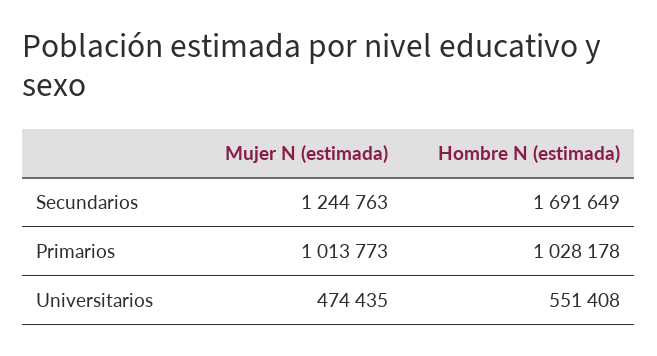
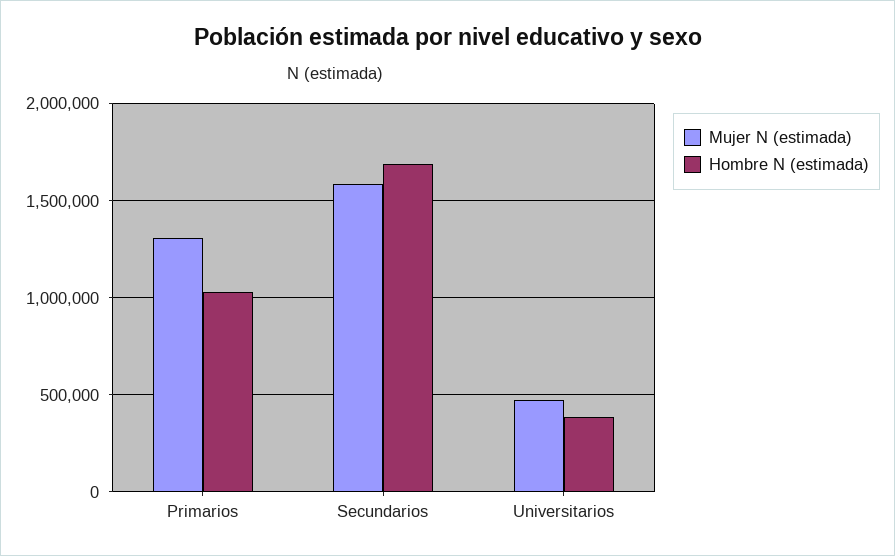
Mujer N (estimada), Secundarios: 1244763 -> 1600000
Mujer N (estimada), Primarios: 1013773 -> 1300000
Hombre N (estimada), Universitarios: 551408 -> 400000

